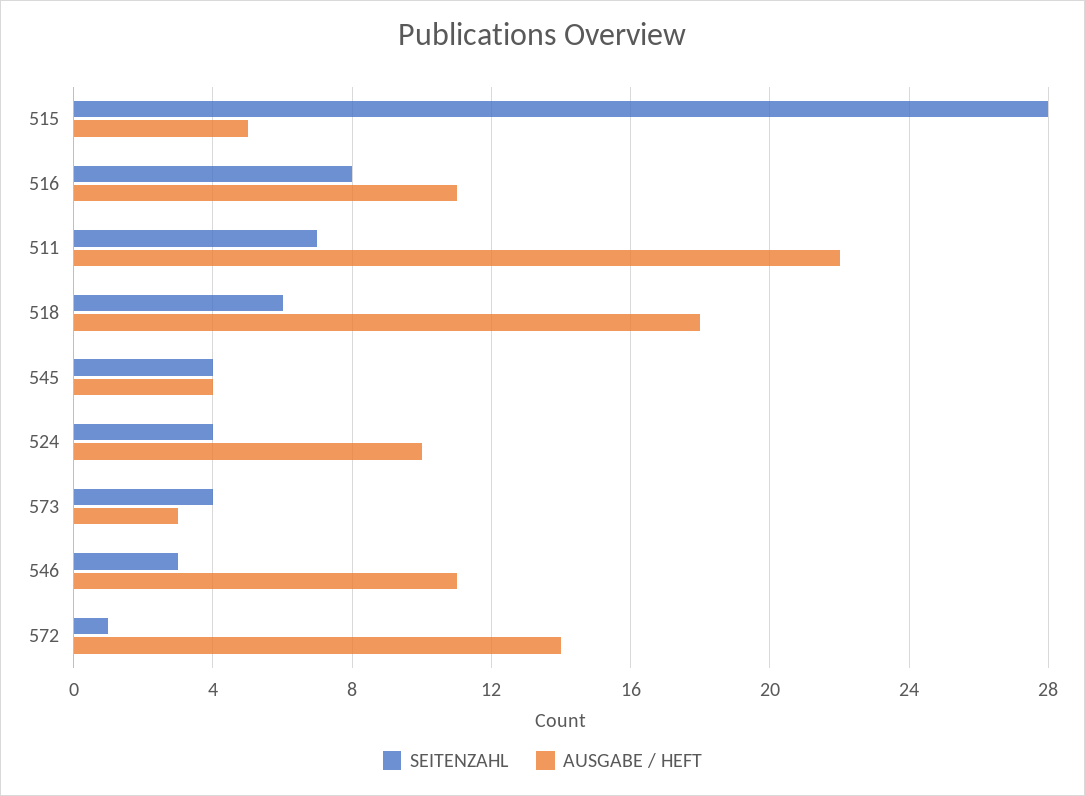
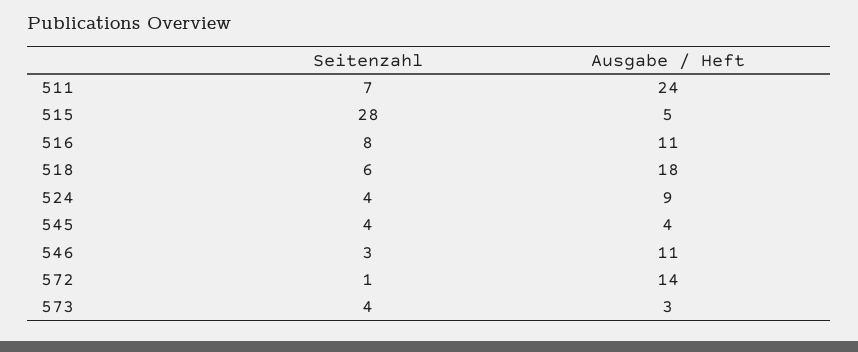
AUSGABE / HEFT, 511: 22 -> 24
AUSGABE / HEFT, 524: 10 -> 9

